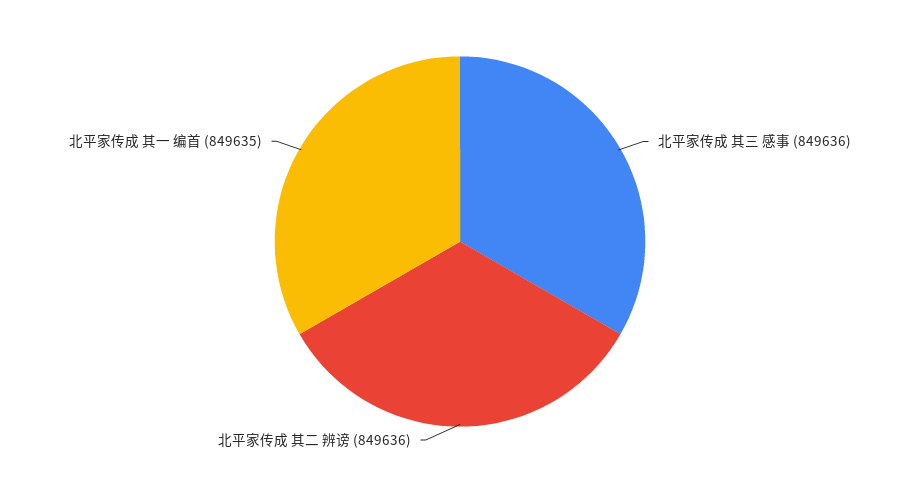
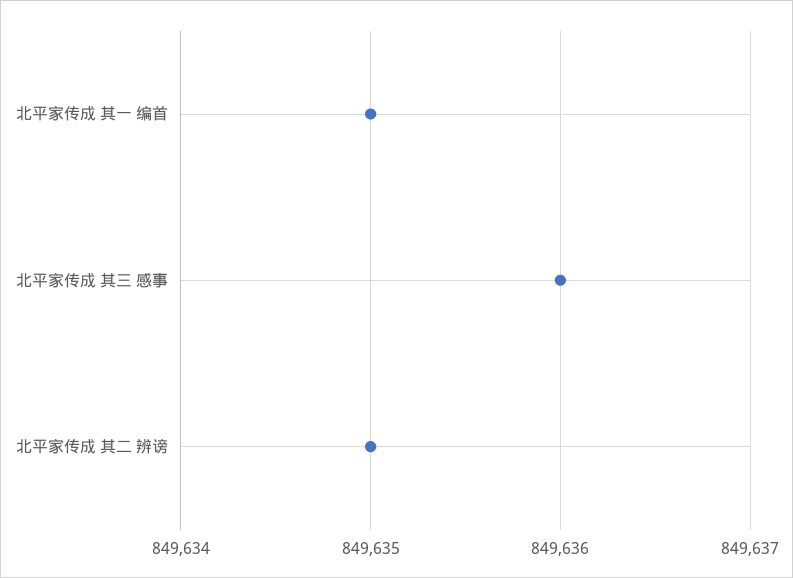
北平家传成 其二 辨谤: 849636 -> 849635

